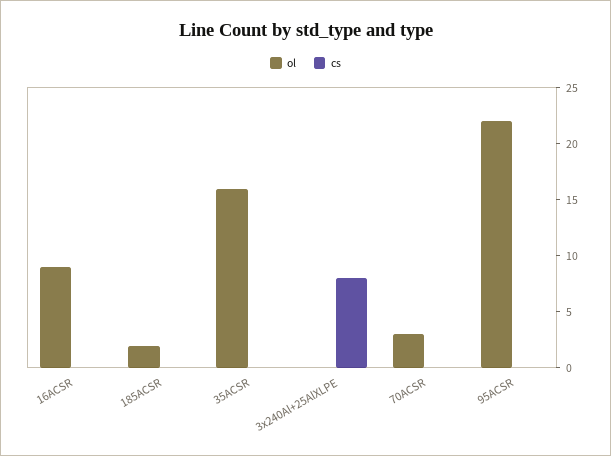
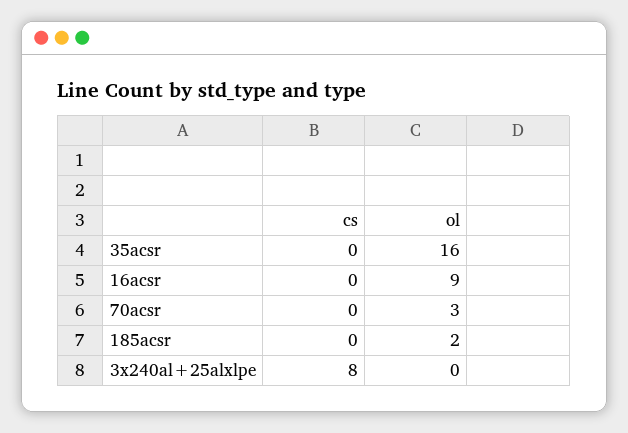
ol, 95ACSR: 22 -> none
cs, 95ACSR: 0 -> none

